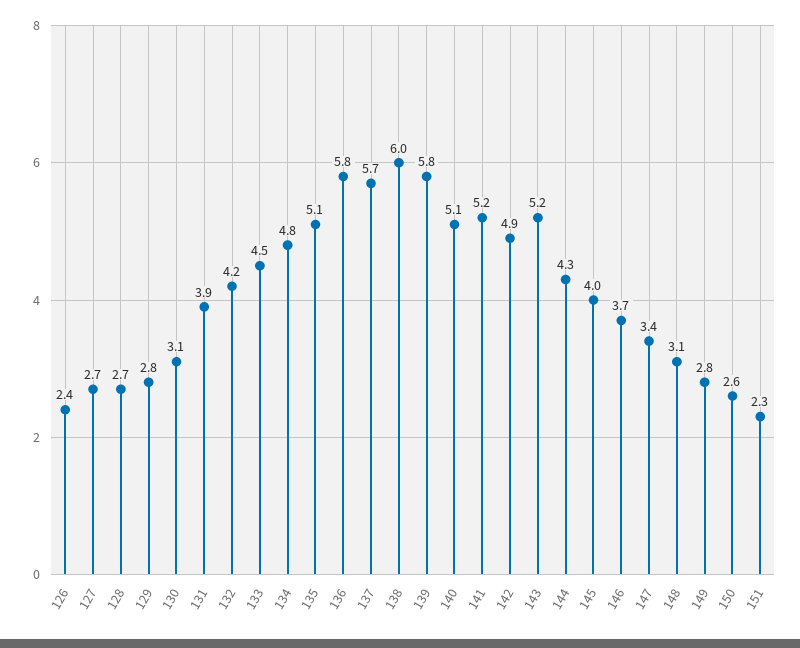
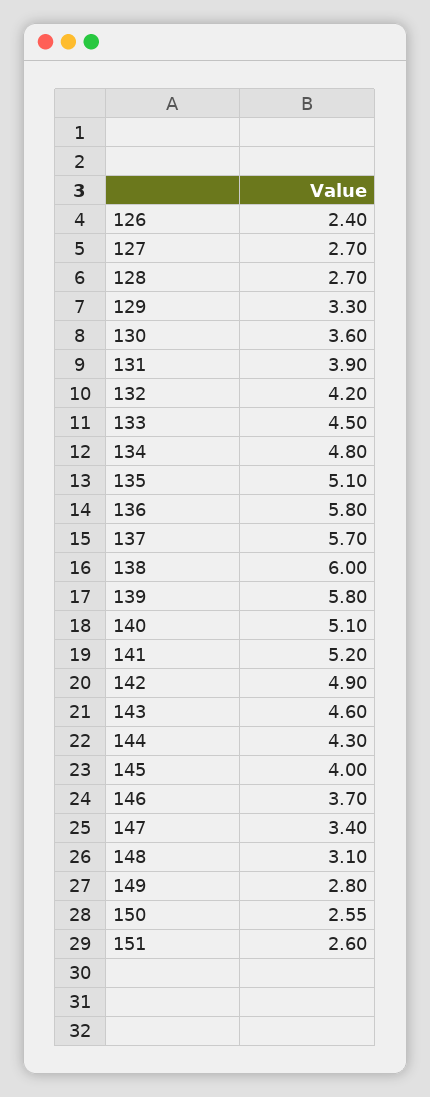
129: 2.8 -> 3.3
130: 3.1 -> 3.6
143: 5.2 -> 4.6
151: 2.3 -> 2.6

